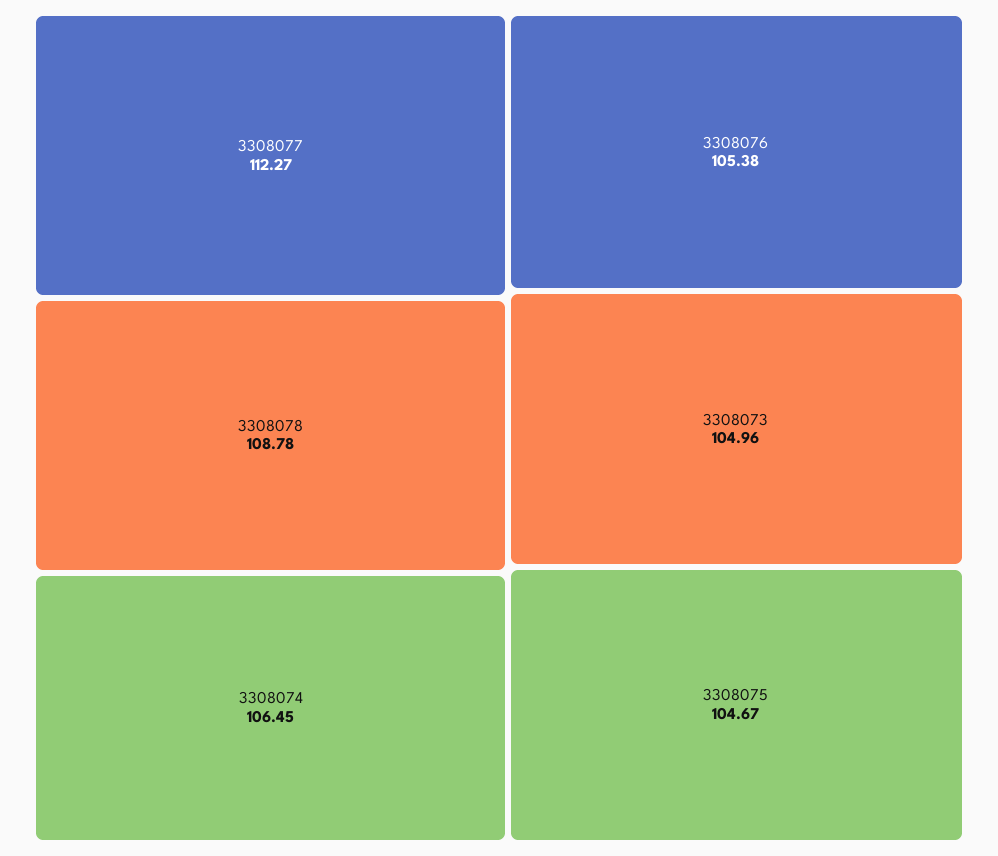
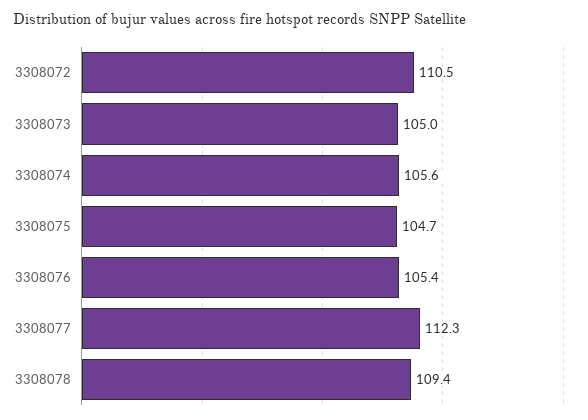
3308078: 108.78 -> 109.4
3308074: 106.45 -> 105.6
3308072: none -> 110.5

